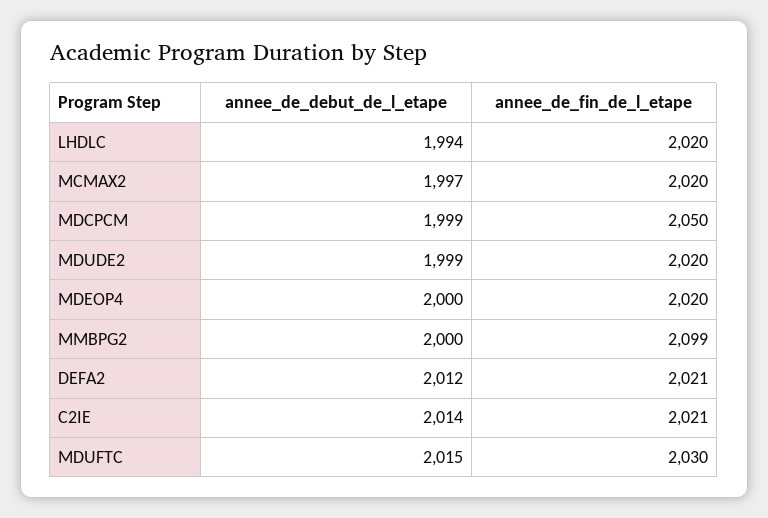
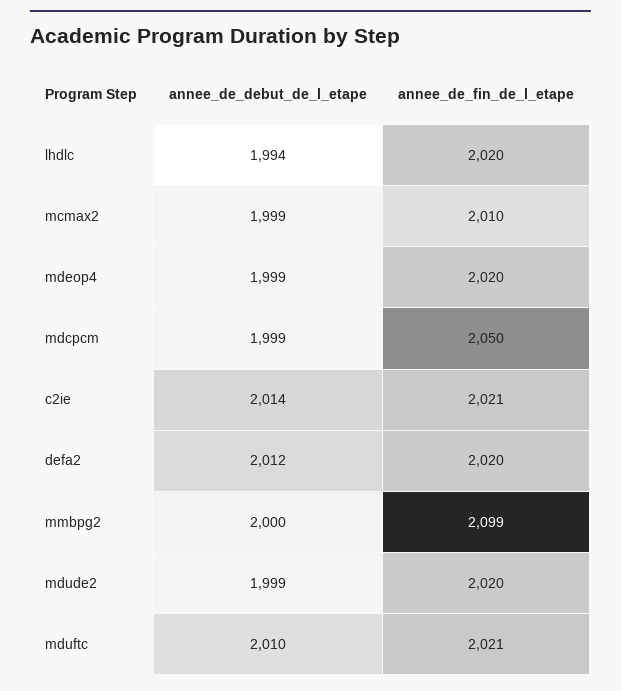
annee_de_debut_de_l_etape, MCMAX2: 1997 -> 1999
annee_de_fin_de_l_etape, MCMAX2: 2020 -> 2010
annee_de_debut_de_l_etape, MDEOP4: 2000 -> 1999
annee_de_fin_de_l_etape, DEFA2: 2021 -> 2020
annee_de_debut_de_l_etape, MDUFTC: 2015 -> 2010
annee_de_fin_de_l_etape, MDUFTC: 2030 -> 2021

